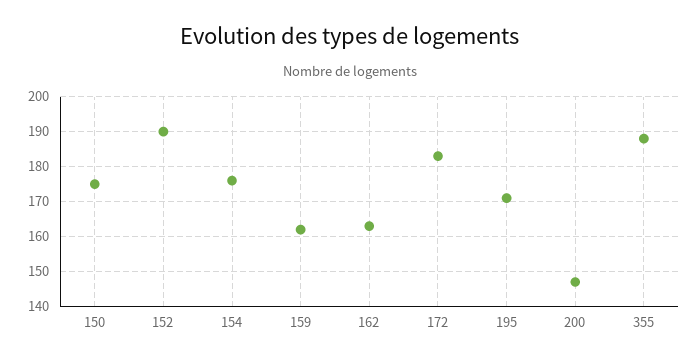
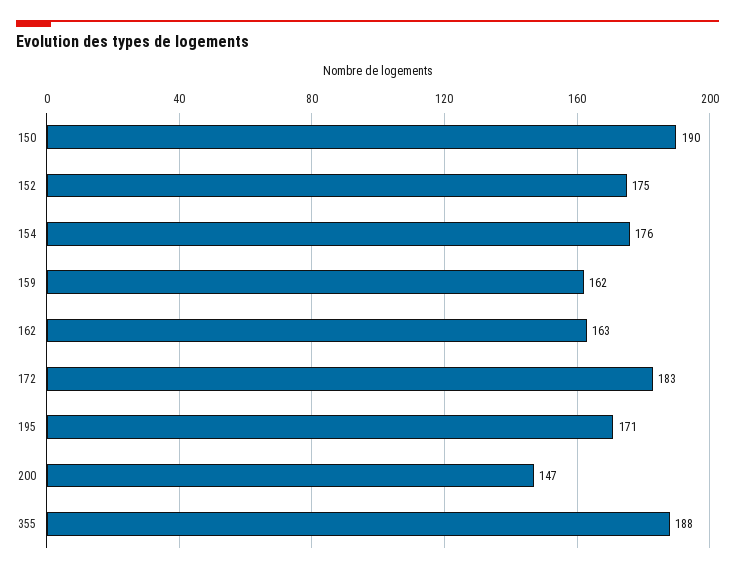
150: 175 -> 190
152: 190 -> 175

